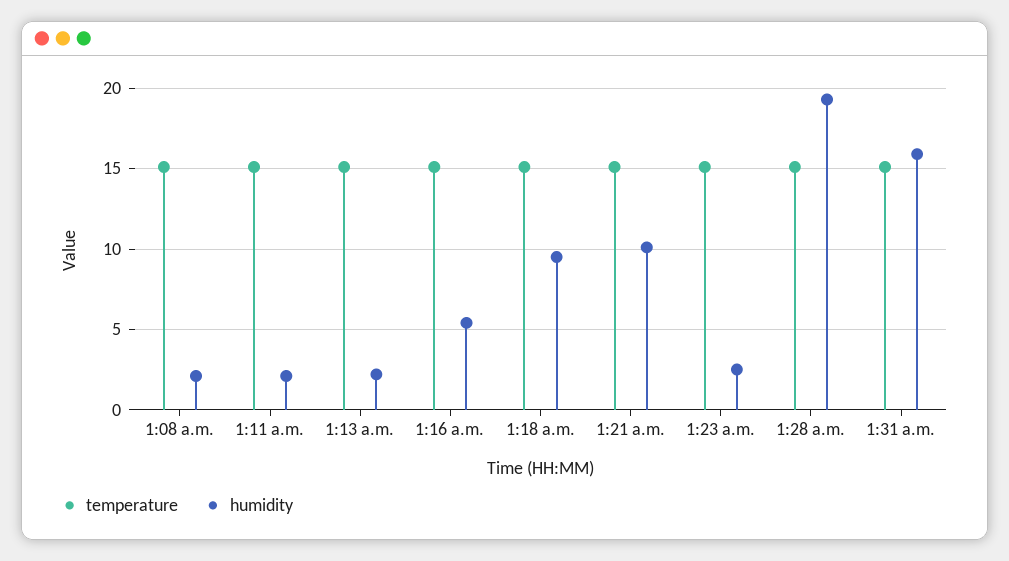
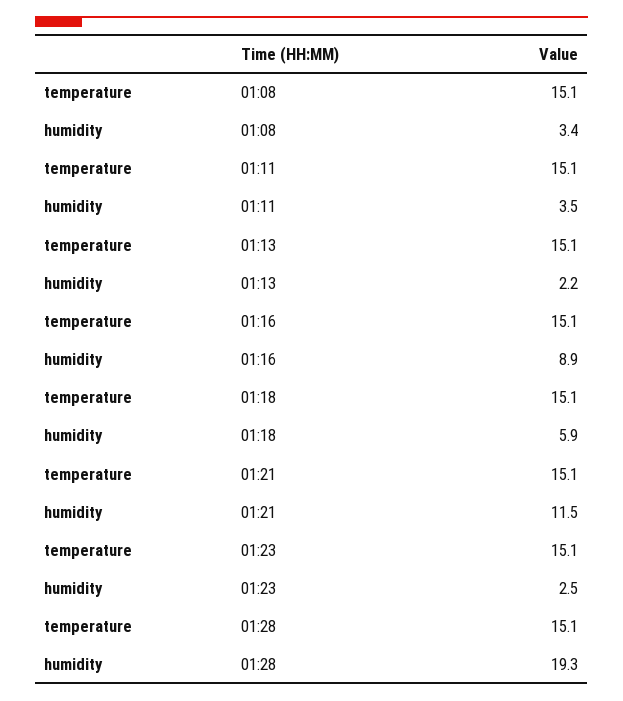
humidity, 1:08 a.m.: 2 -> 3.4
humidity, 1:11 a.m.: 2 -> 3.5
humidity, 1:16 a.m.: 5.5 -> 8.9
humidity, 1:18 a.m.: 9.5 -> 5.9
humidity, 1:21 a.m.: 10 -> 11.5
temperature, 1:31 a.m.: 15 -> none
humidity, 1:31 a.m.: 16 -> none

